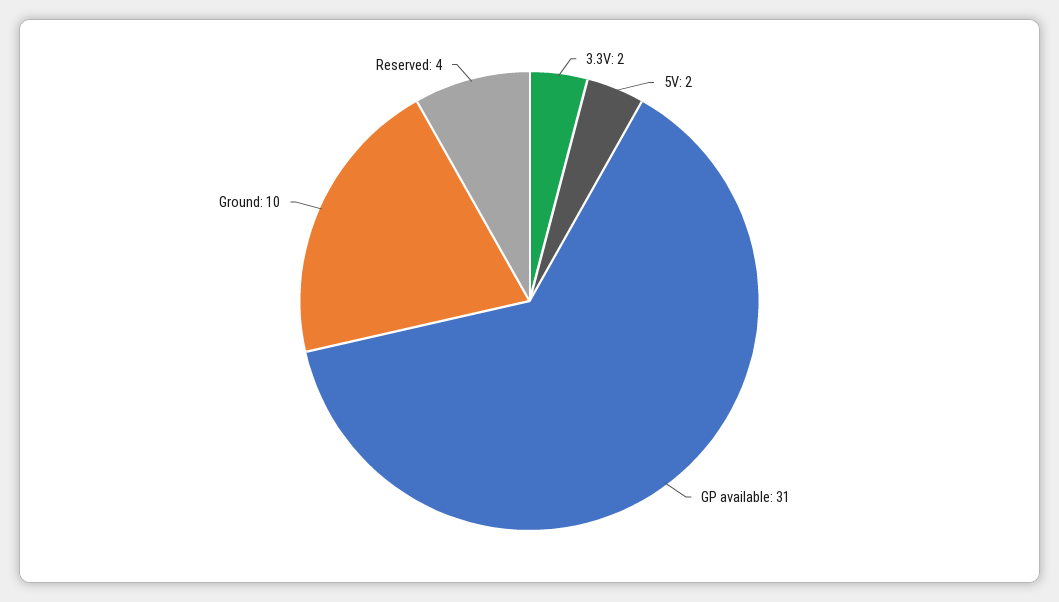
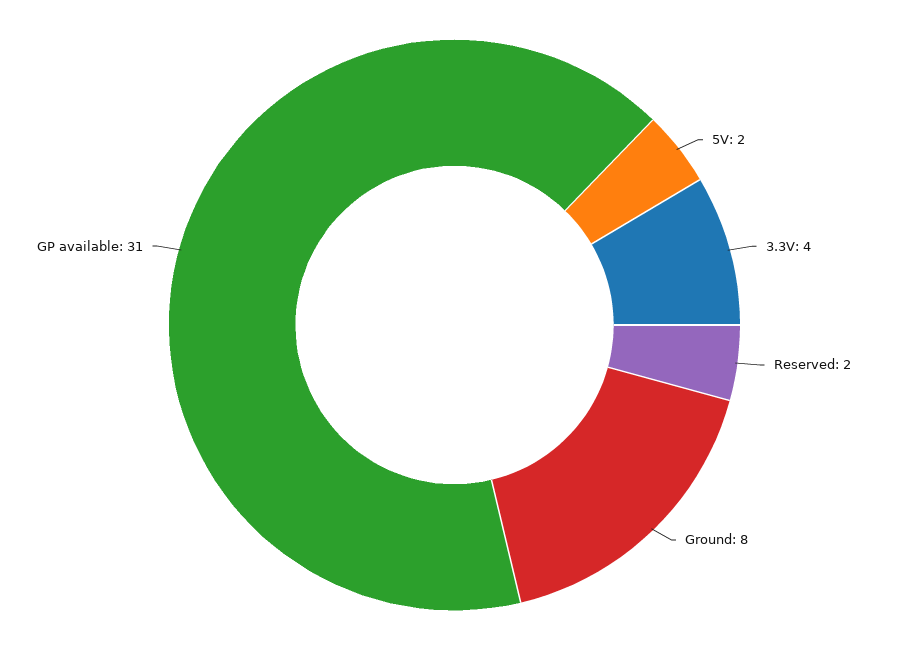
3.3V: 2 -> 4
Ground: 10 -> 8
Reserved: 4 -> 2

